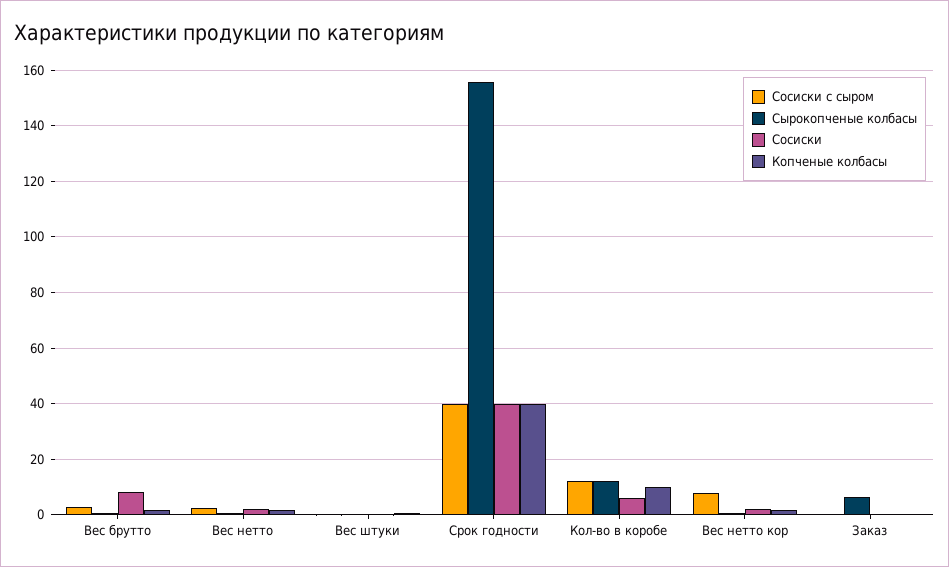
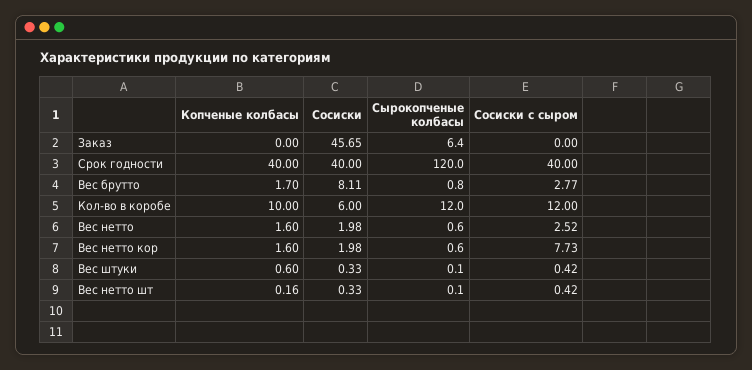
Сырокопченые колбасы, Срок годности: 155 -> 120
Сосиски, Заказ: 0 -> 45.65
Копченые колбасы, Вес нетто шт: none -> 0.16
Сосиски, Вес нетто шт: none -> 0.33
Сырокопченые колбасы, Вес нетто шт: none -> 0.1
Сосиски с сыром, Вес нетто шт: none -> 0.42

